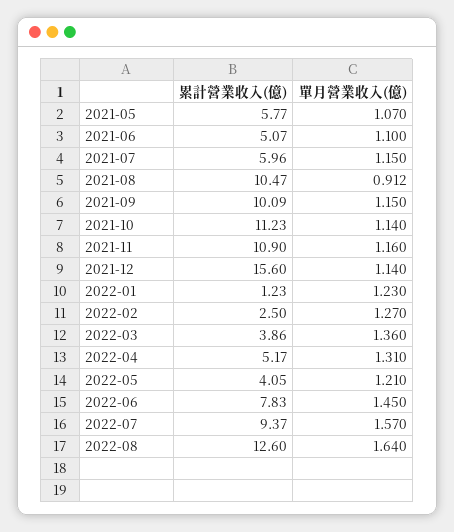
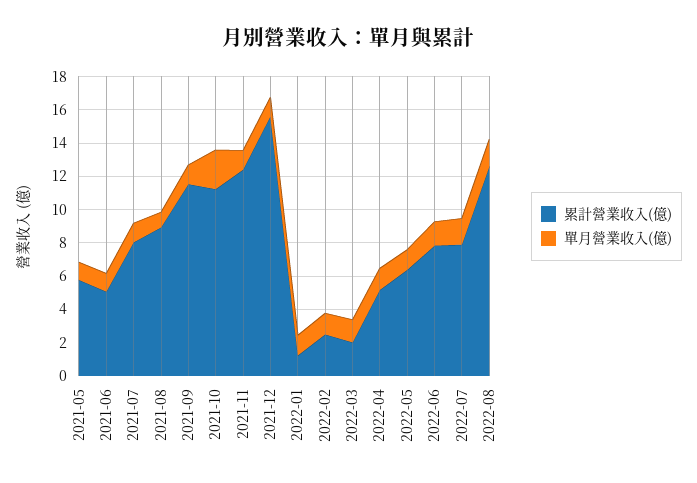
累計營業收入(億), 2021-07: 5.96 -> 8
累計營業收入(億), 2021-08: 10.47 -> 9
累計營業收入(億), 2021-09: 10.09 -> 11.5
單月營業收入(億), 2021-10: 1.14 -> 2.5
累計營業收入(億), 2021-11: 10.9 -> 12.5
累計營業收入(億), 2022-03: 3.86 -> 2
累計營業收入(億), 2022-05: 4.05 -> 6.5
累計營業收入(億), 2022-07: 9.37 -> 8

